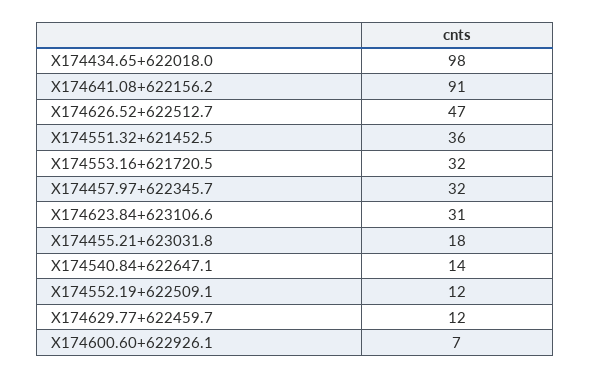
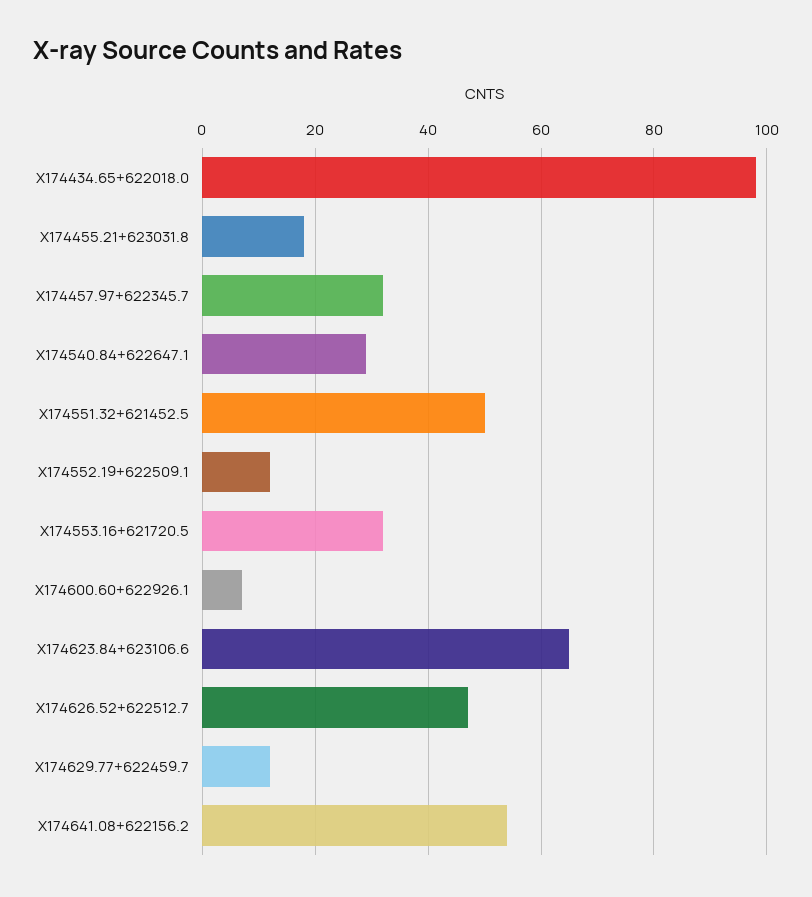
X174641.08+622156.2: 91 -> 55
X174551.32+621452.5: 36 -> 50
X174623.84+623106.6: 31 -> 65
X174540.84+622647.1: 14 -> 30

